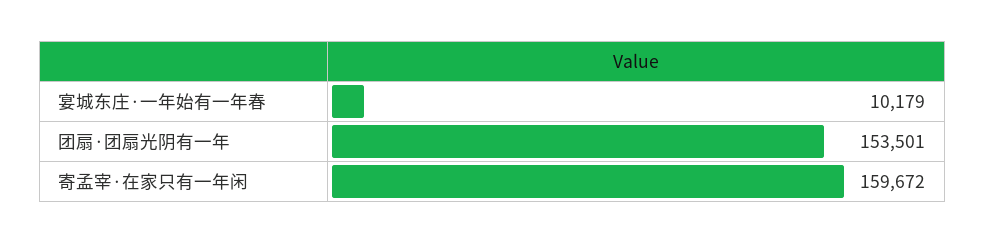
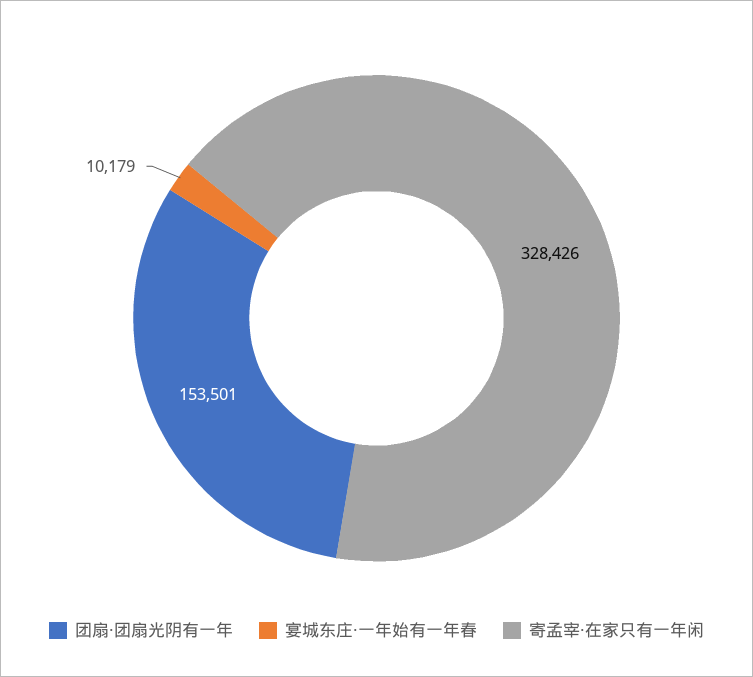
寄孟宰·在家只有一年闲: 159672 -> 328426

